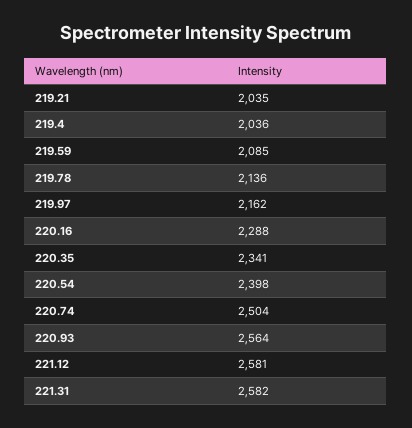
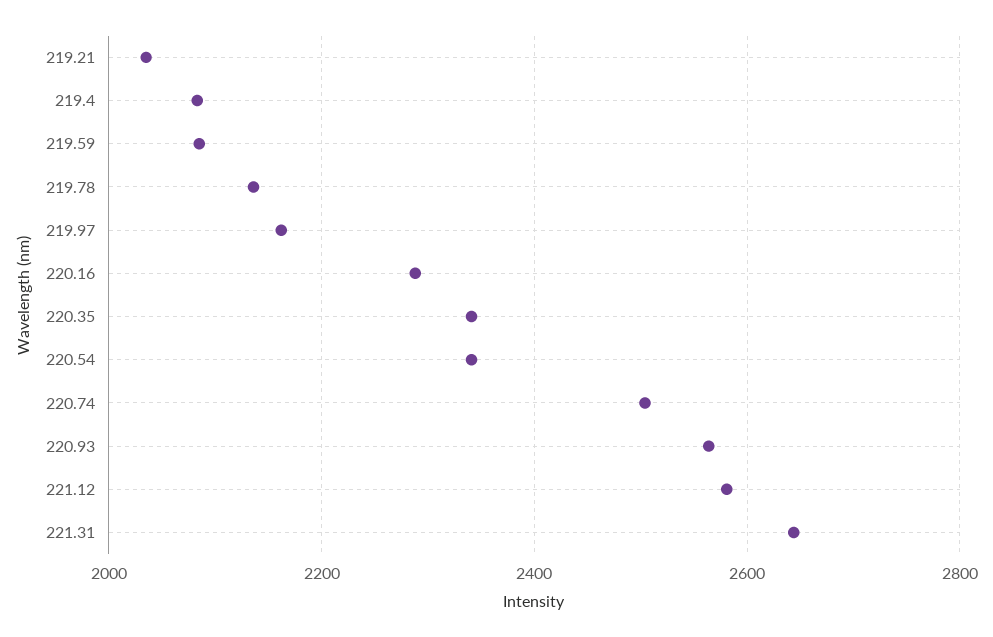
219.4: 2036 -> 2080
220.54: 2398 -> 2340
221.31: 2582 -> 2640

